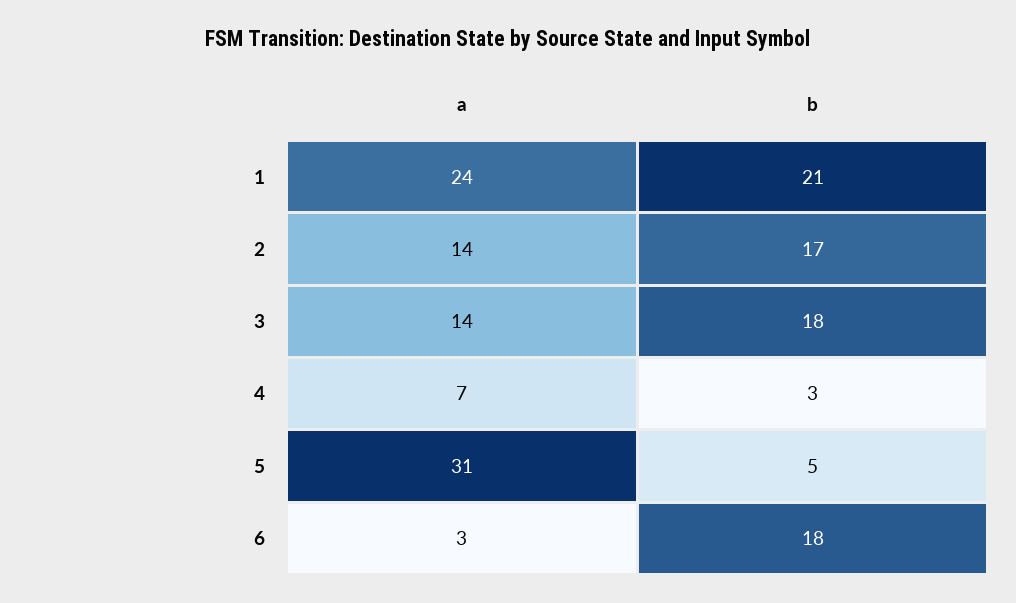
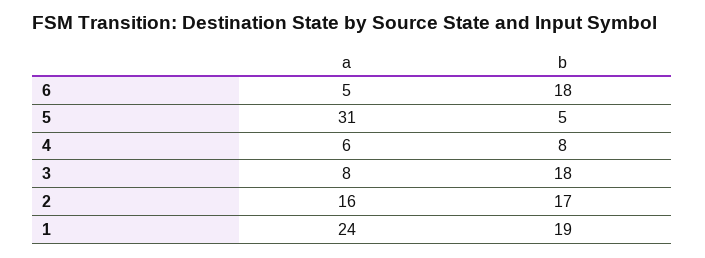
b, 1: 21 -> 19
a, 2: 14 -> 16
a, 3: 14 -> 8
a, 4: 7 -> 6
b, 4: 3 -> 8
a, 6: 3 -> 5

